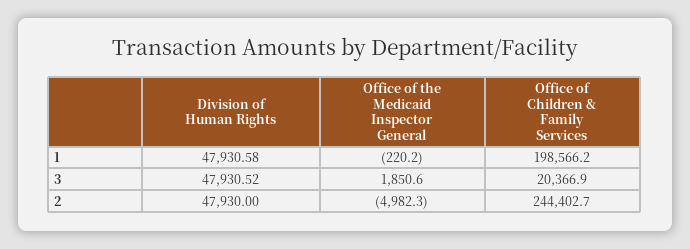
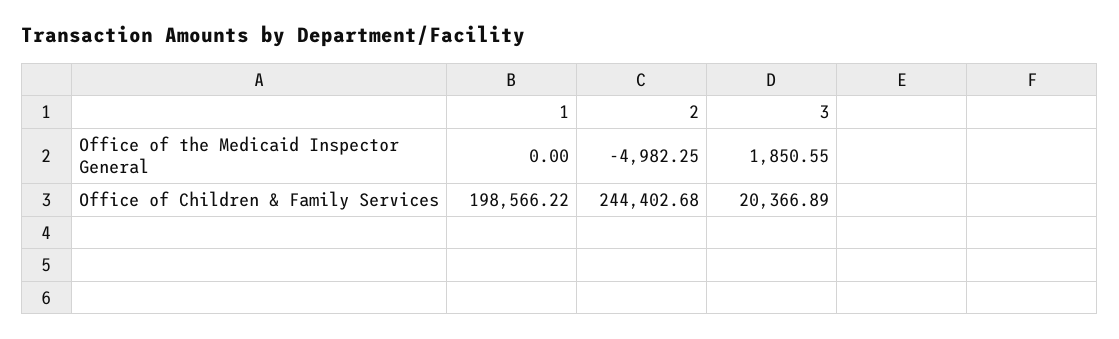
Division of Human Rights, 1: 47930.58 -> none
Office of the Medicaid Inspector General, 1: -220.2 -> 0
Division of Human Rights, 3: 47930.52 -> none
Division of Human Rights, 2: 47930 -> none

